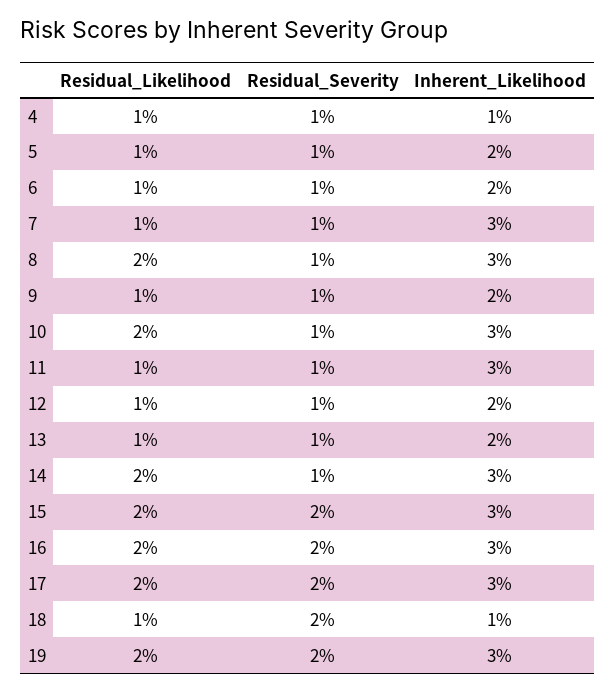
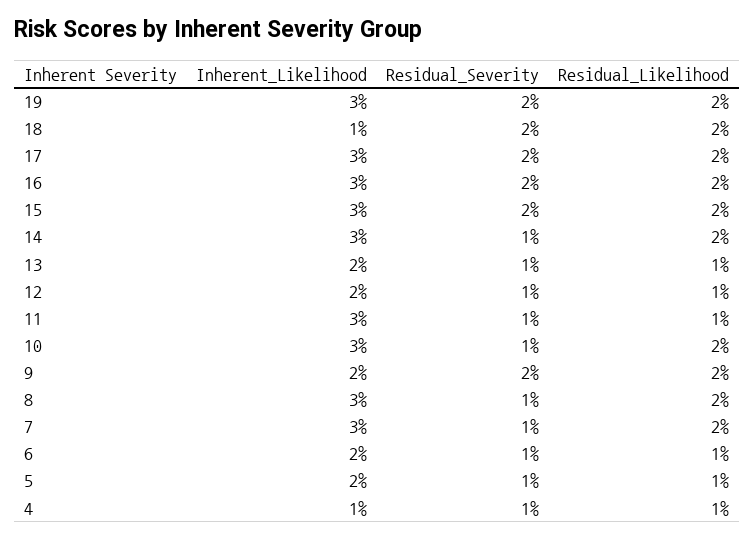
Residual_Likelihood, 7: 1 -> 2
Residual_Likelihood, 9: 1 -> 2
Residual_Severity, 9: 1 -> 2
Residual_Likelihood, 18: 1 -> 2

